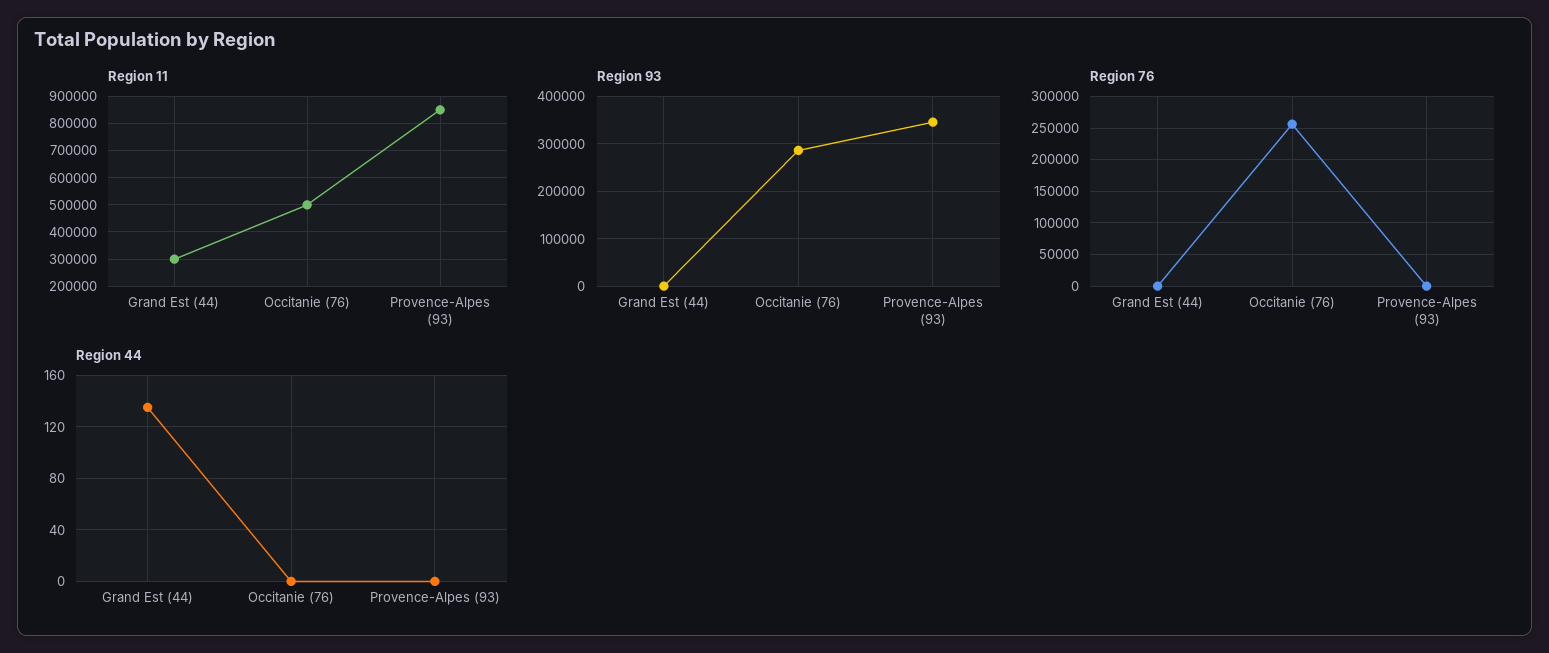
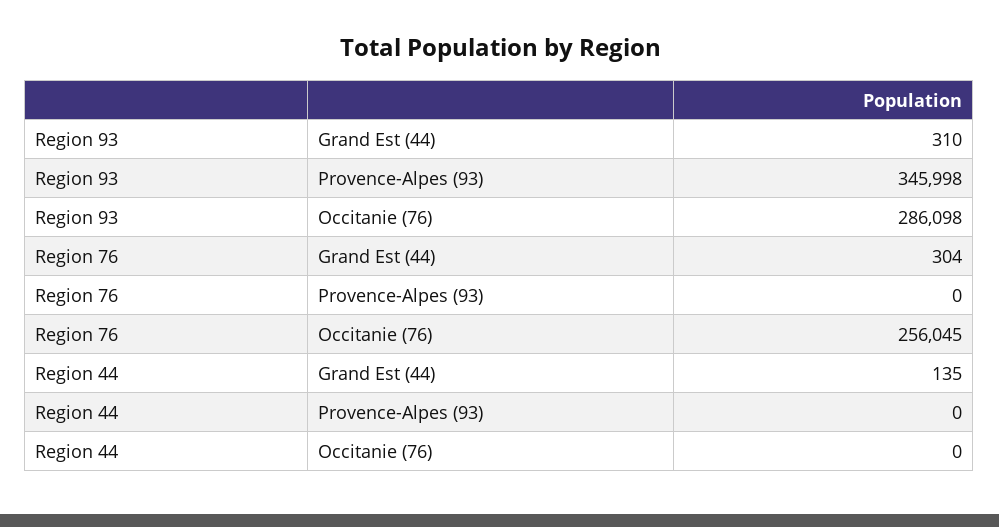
Region 11, Grand Est (44): 300000 -> none
Region 11, Occitanie (76): 500000 -> none
Region 11, Provence-Alpes (93): 850000 -> none

